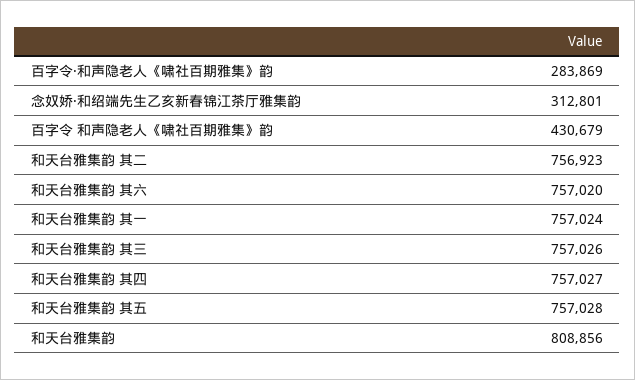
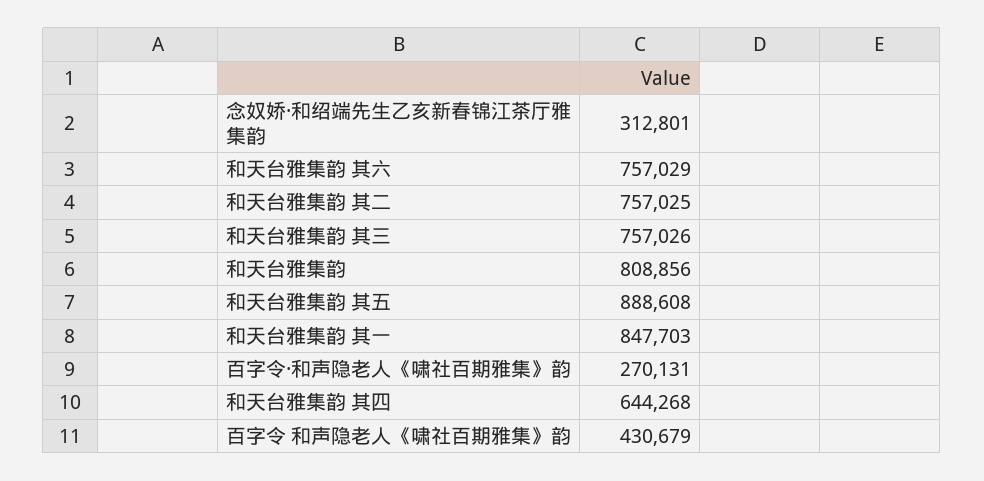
百字令·和声隐老人《啸社百期雅集》韵: 283869 -> 270131
和天台雅集韵 其二: 756923 -> 757025
和天台雅集韵 其六: 757020 -> 757029
和天台雅集韵 其一: 757024 -> 847703
和天台雅集韵 其四: 757027 -> 644268
和天台雅集韵 其五: 757028 -> 888608

